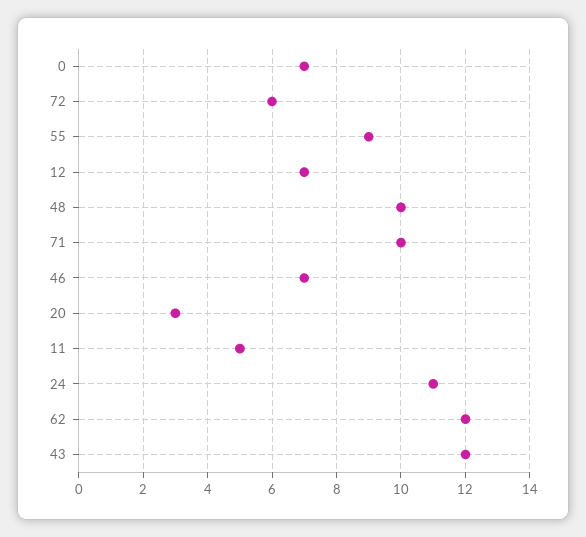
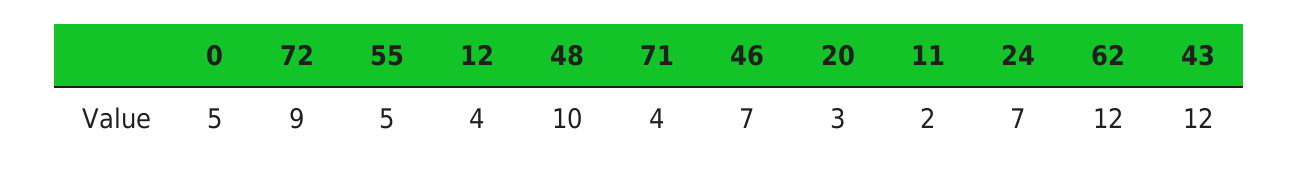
0: 7 -> 5
72: 6 -> 9
55: 9 -> 5
12: 7 -> 4
71: 10 -> 4
11: 5 -> 2
24: 11 -> 7

